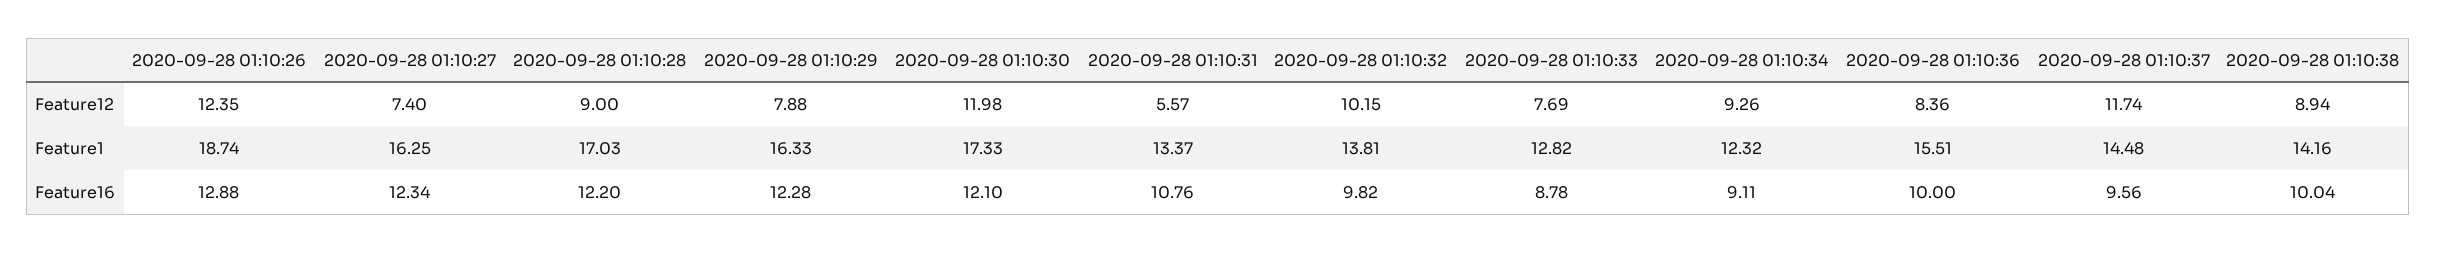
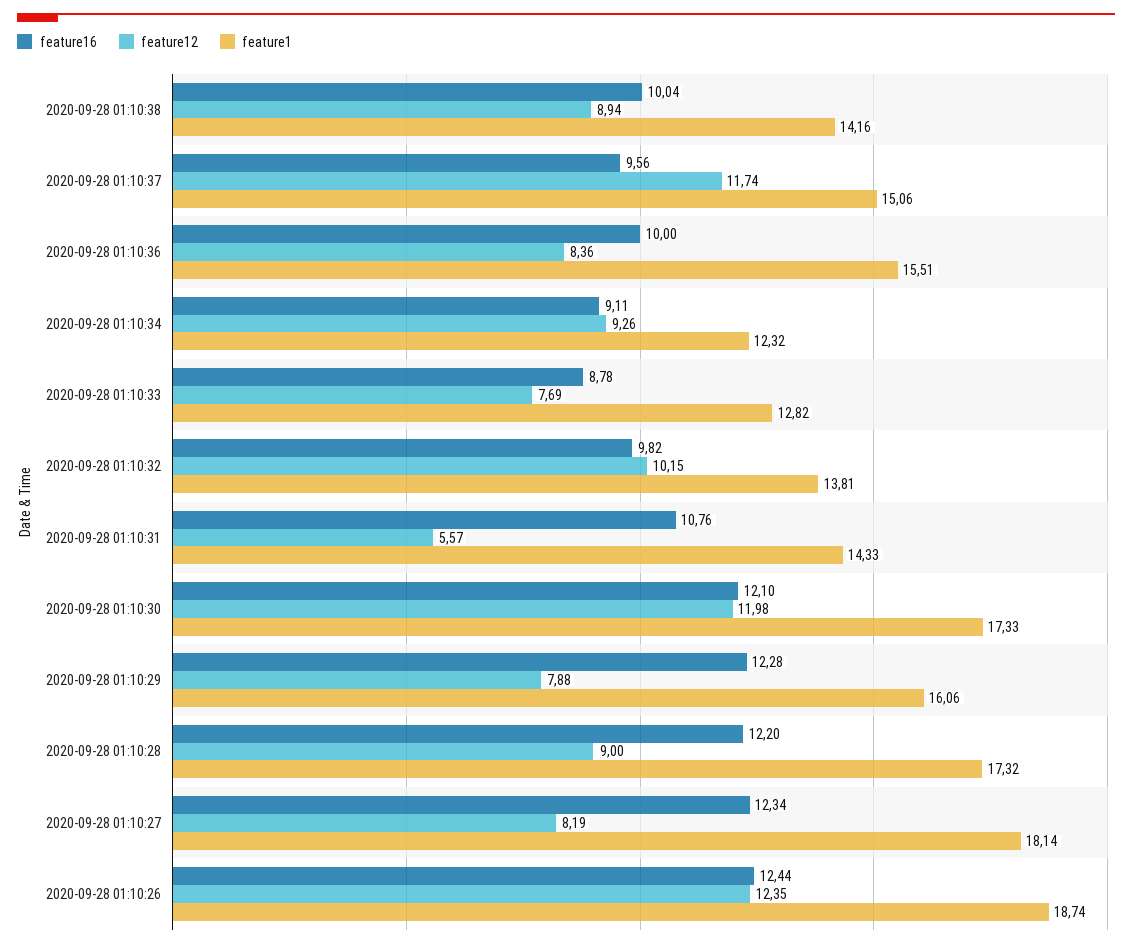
Feature12, 2020-09-28 01:10:27: 7.4 -> 8.19
Feature1, 2020-09-28 01:10:27: 16.25 -> 18.14
Feature1, 2020-09-28 01:10:28: 17.03 -> 17.32
Feature1, 2020-09-28 01:10:29: 16.33 -> 16.06
Feature1, 2020-09-28 01:10:31: 13.37 -> 14.33
Feature1, 2020-09-28 01:10:37: 14.48 -> 15.06
Feature16, 2020-09-28 01:10:26: 12.88 -> 12.44

